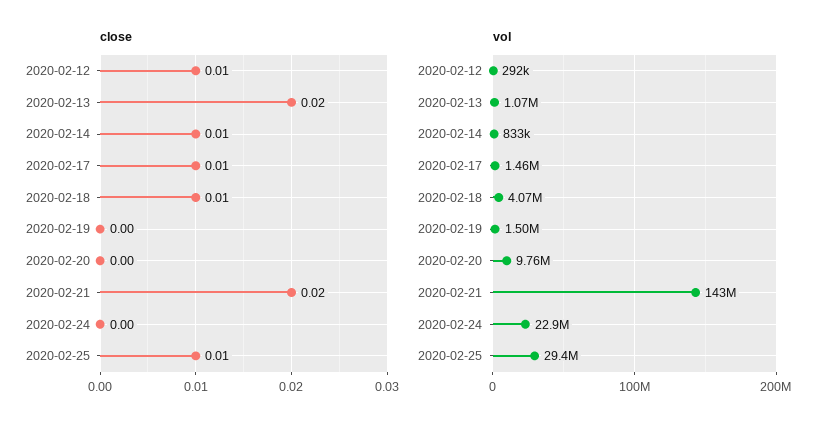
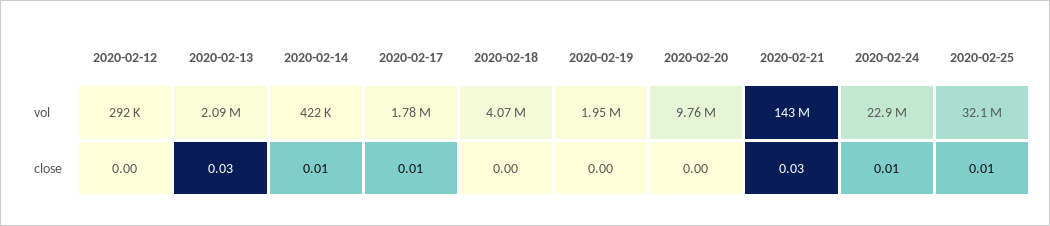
close, 2020-02-12: 0.01 -> 0
close, 2020-02-13: 0.02 -> 0.03
close, 2020-02-18: 0.01 -> 0
close, 2020-02-21: 0.02 -> 0.03
close, 2020-02-24: 0 -> 0.01
vol, 2020-02-13: 1070000 -> 2090000
vol, 2020-02-14: 833000 -> 422000
vol, 2020-02-17: 1460000 -> 1780000
vol, 2020-02-19: 1500000 -> 1950000
vol, 2020-02-25: 29400000 -> 32100000

